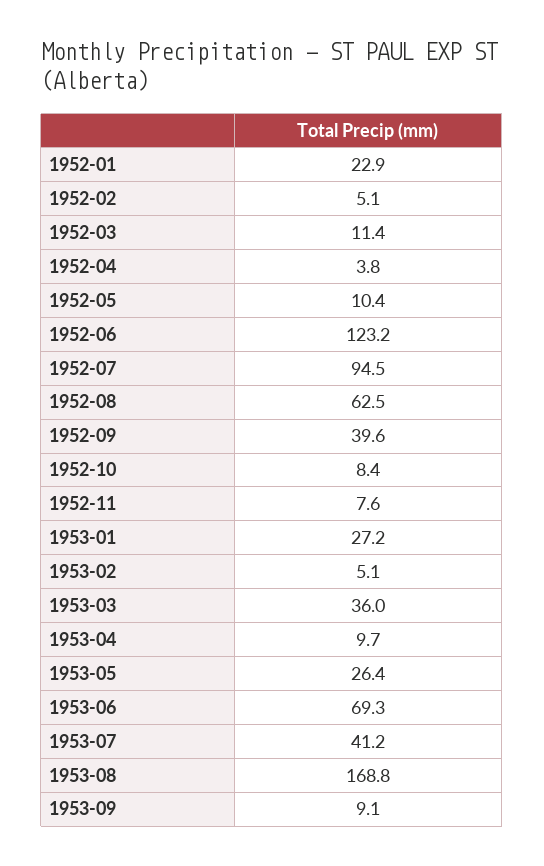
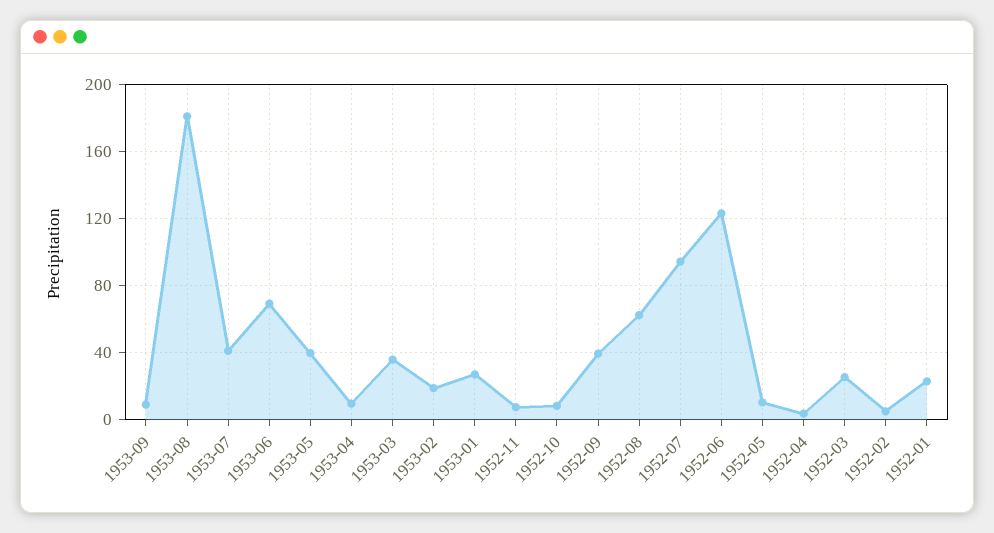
1952-03: 11.4 -> 25
1953-02: 5.1 -> 20
1953-05: 26.4 -> 40
1953-08: 168.8 -> 180

